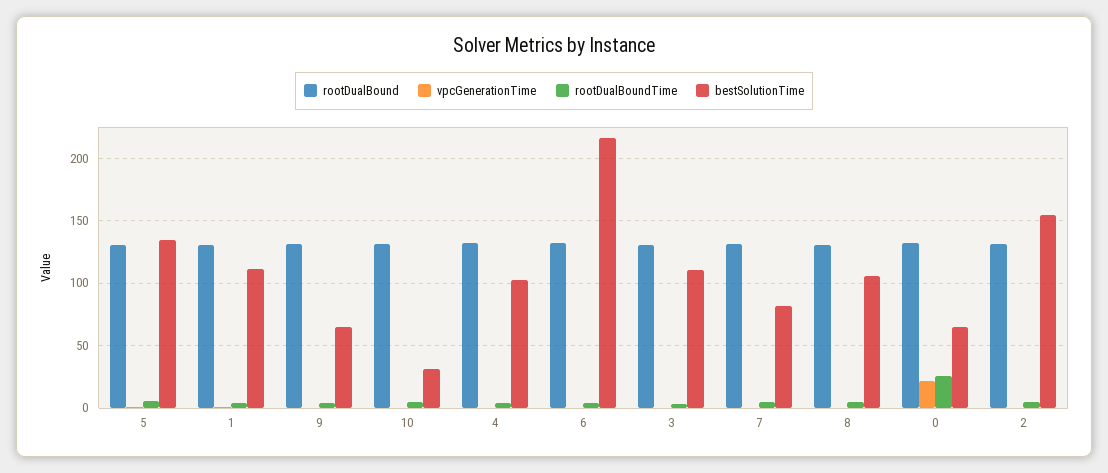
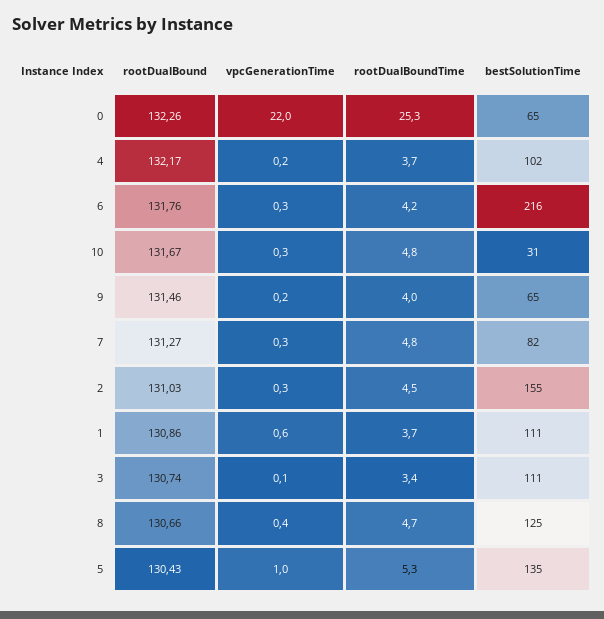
bestSolutionTime, 8: 105 -> 125

